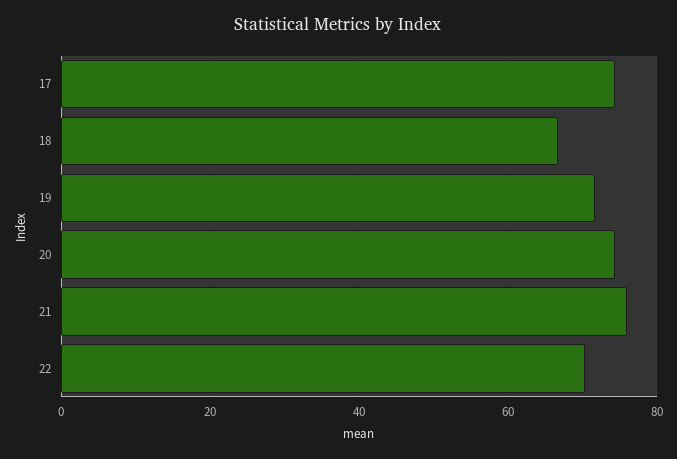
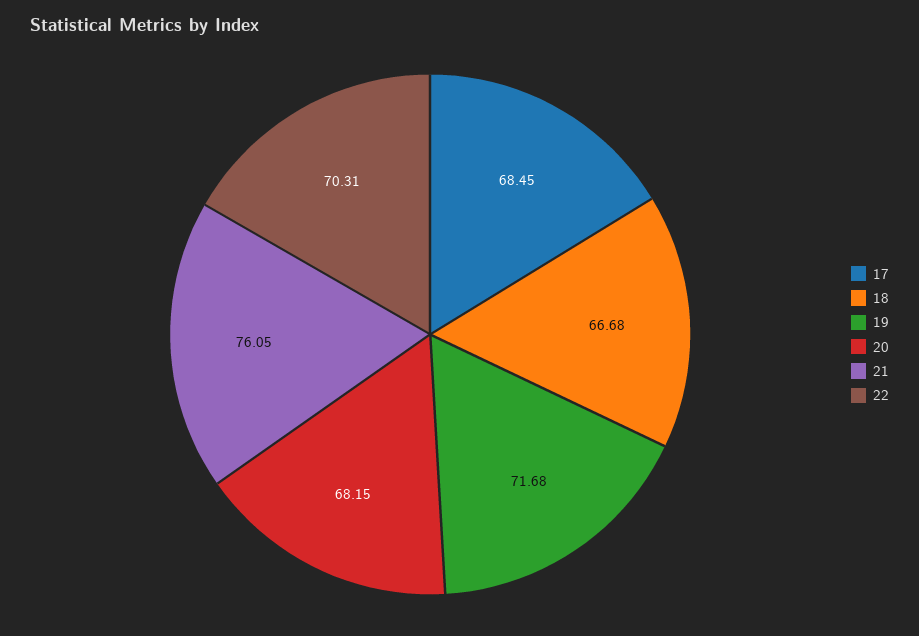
17: 74 -> 68.45
20: 74 -> 68.15

